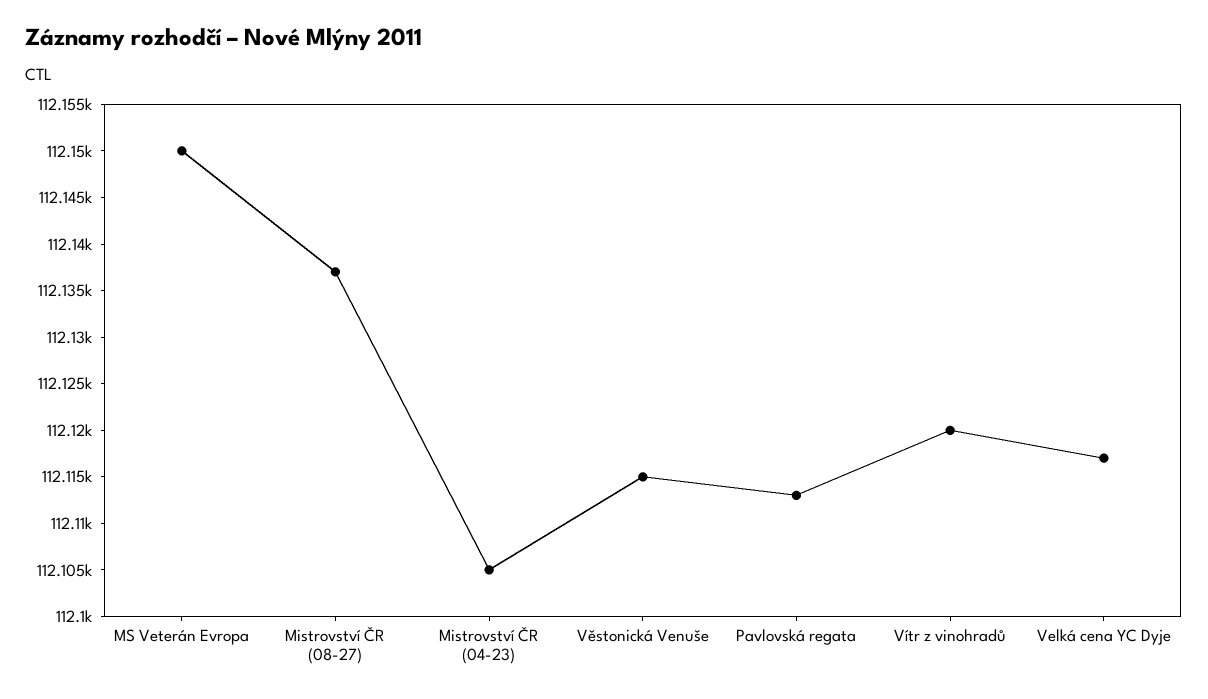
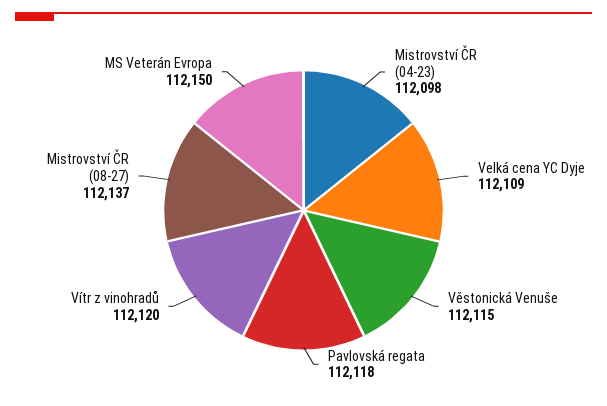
Mistrovství ČR (04-23): 112105 -> 112098
Pavlovská regata: 112113 -> 112118
Velká cena YC Dyje: 112117 -> 112109

